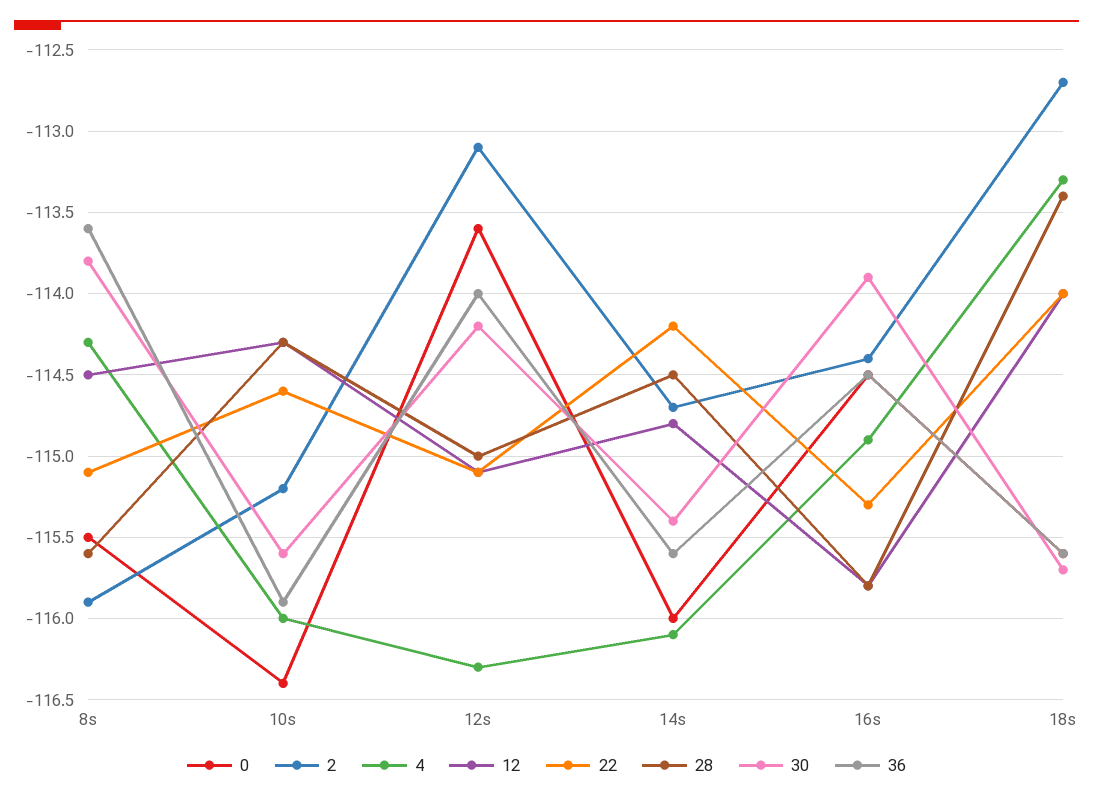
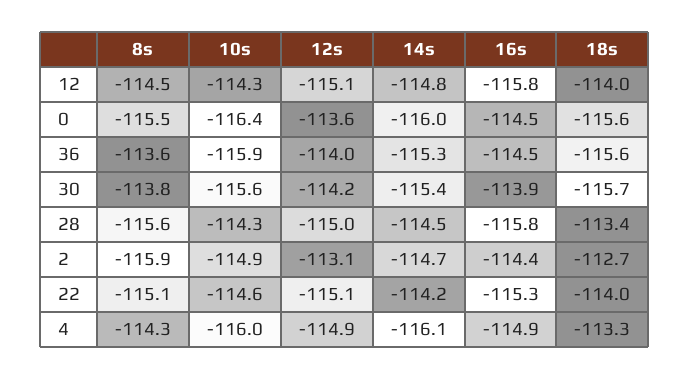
2, 10s: -115.2 -> -114.9
4, 12s: -116.3 -> -114.9
36, 14s: -115.6 -> -115.3

